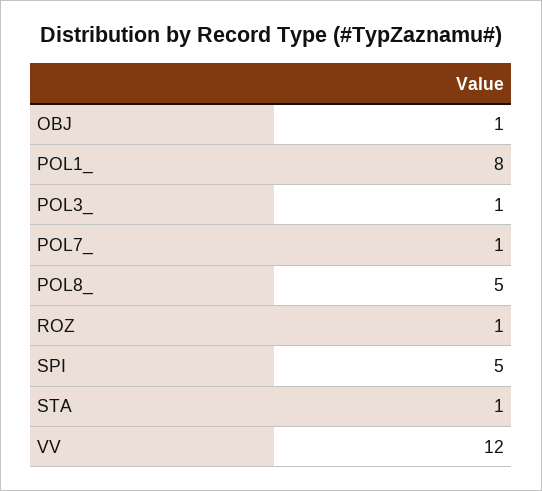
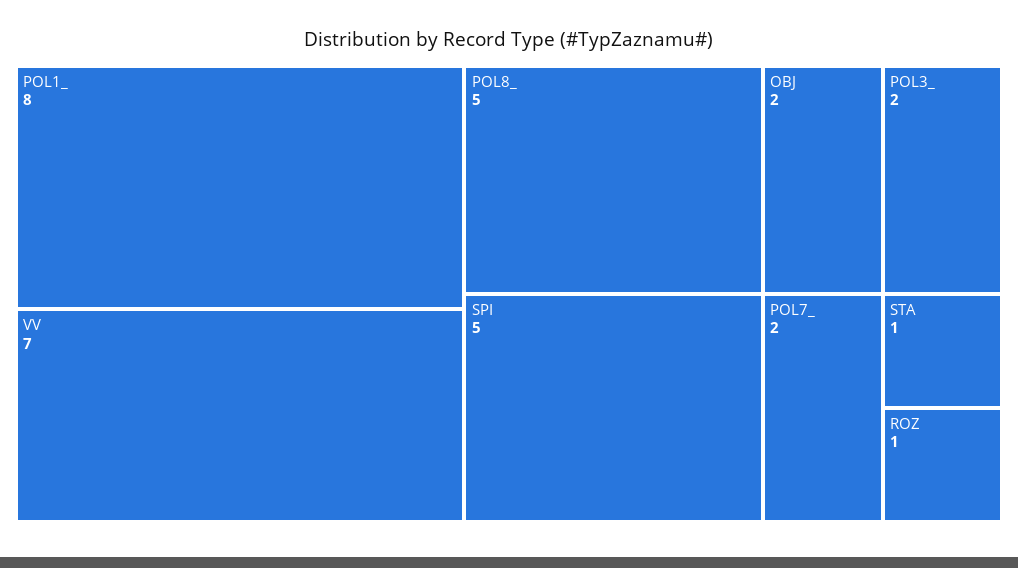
OBJ: 1 -> 2
POL3_: 1 -> 2
POL7_: 1 -> 2
VV: 12 -> 7

